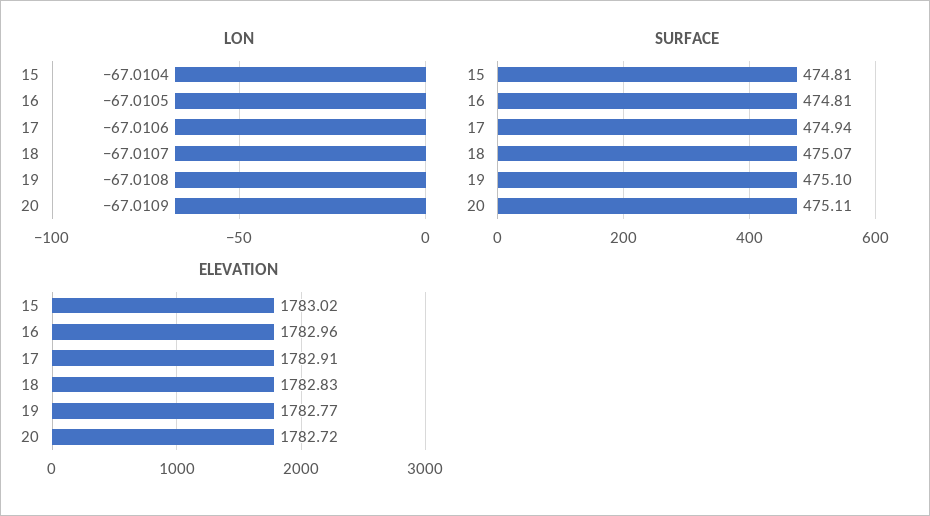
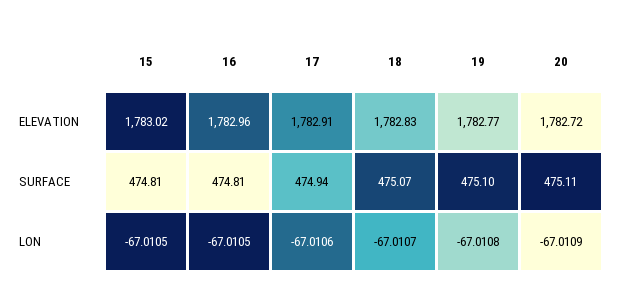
LON, 15: -67.0104 -> -67.0105

